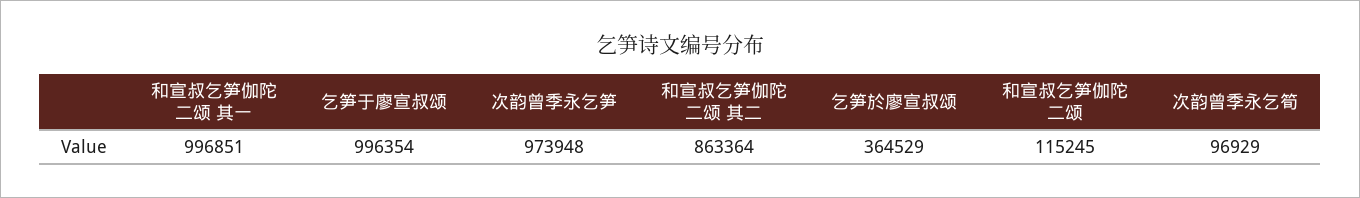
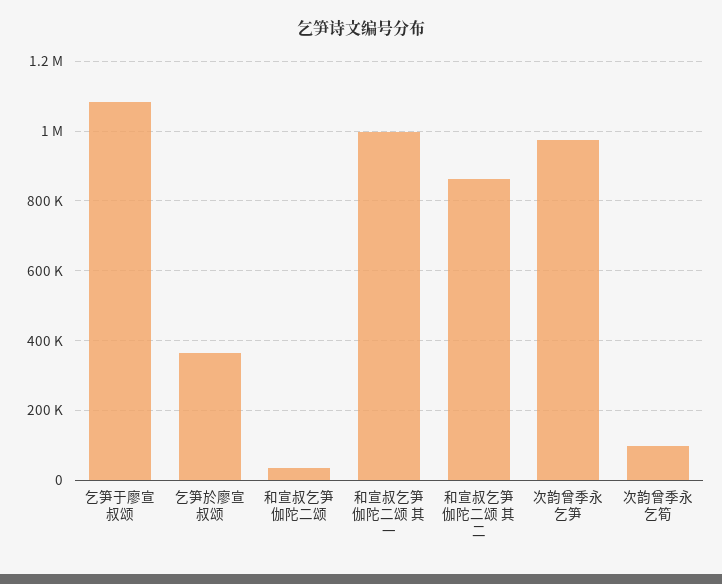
乞笋于廖宣叔颂: 996354 -> 1080000
和宣叔乞笋伽陀二颂: 115245 -> 40000

